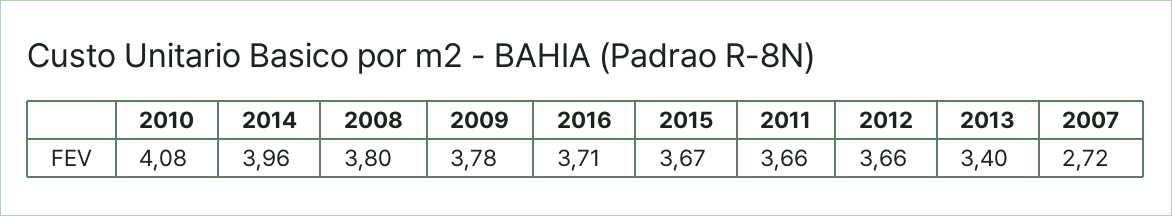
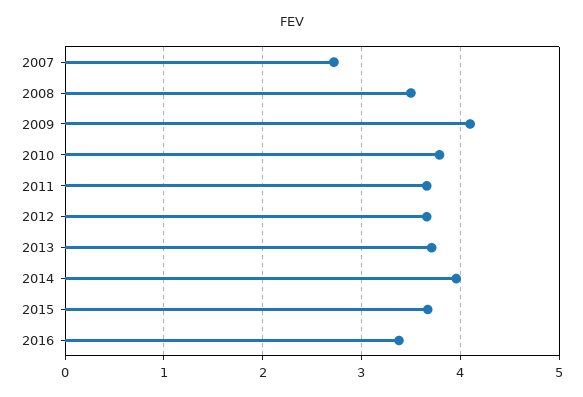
2010: 4.08 -> 3.8
2008: 3.8 -> 3.5
2009: 3.78 -> 4.1
2016: 3.71 -> 3.4
2013: 3.4 -> 3.7

